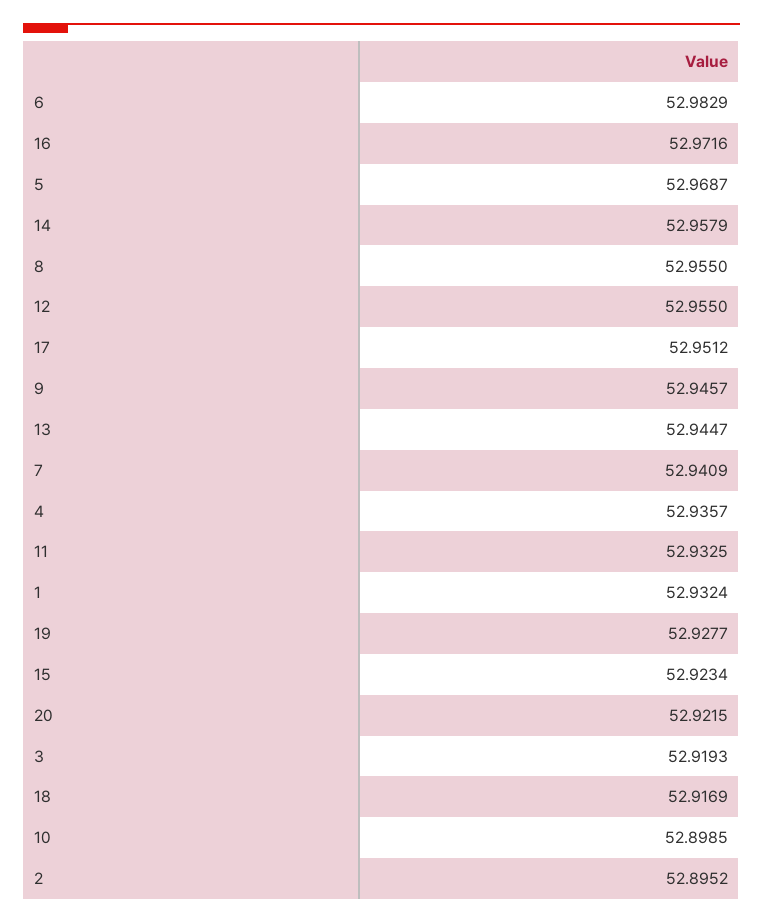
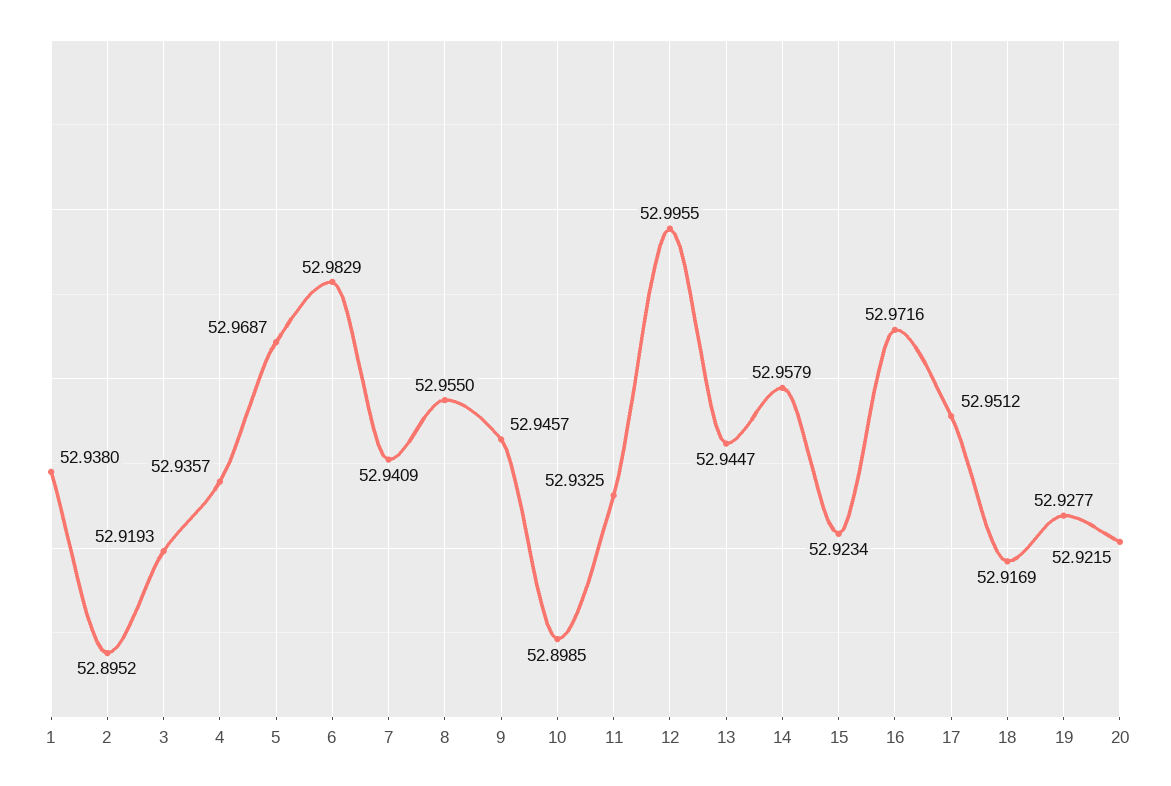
12: 52.955 -> 52.9955
1: 52.9324 -> 52.938

